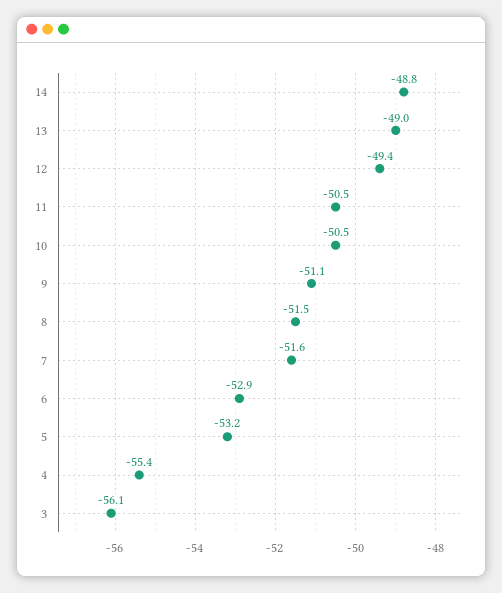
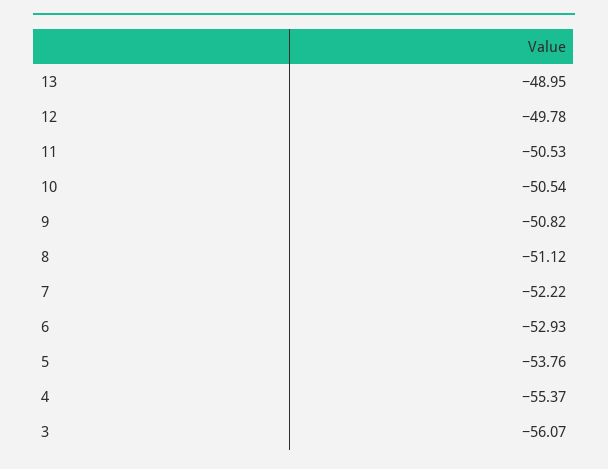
14: -48.8 -> none
12: -49.4 -> -49.78
9: -51.1 -> -50.82
8: -51.5 -> -51.12
7: -51.6 -> -52.22
5: -53.2 -> -53.76

